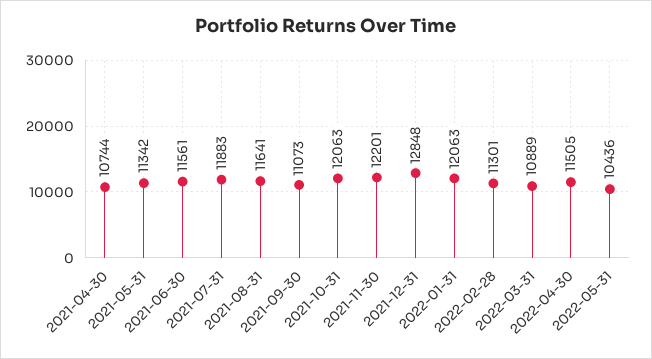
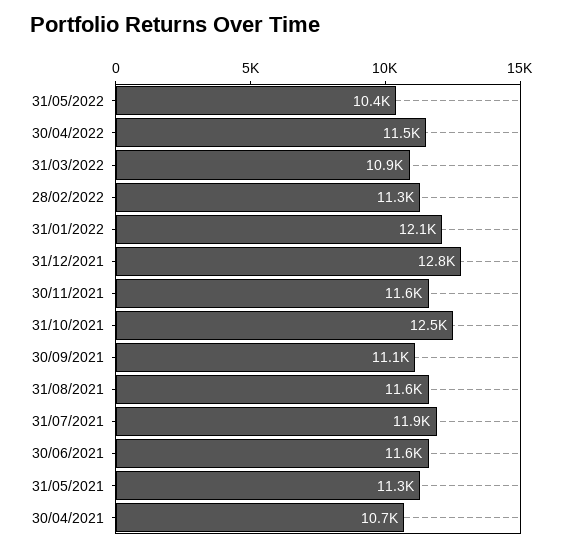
2021-10-31: 12063 -> 12500
2021-11-30: 12201 -> 11600

